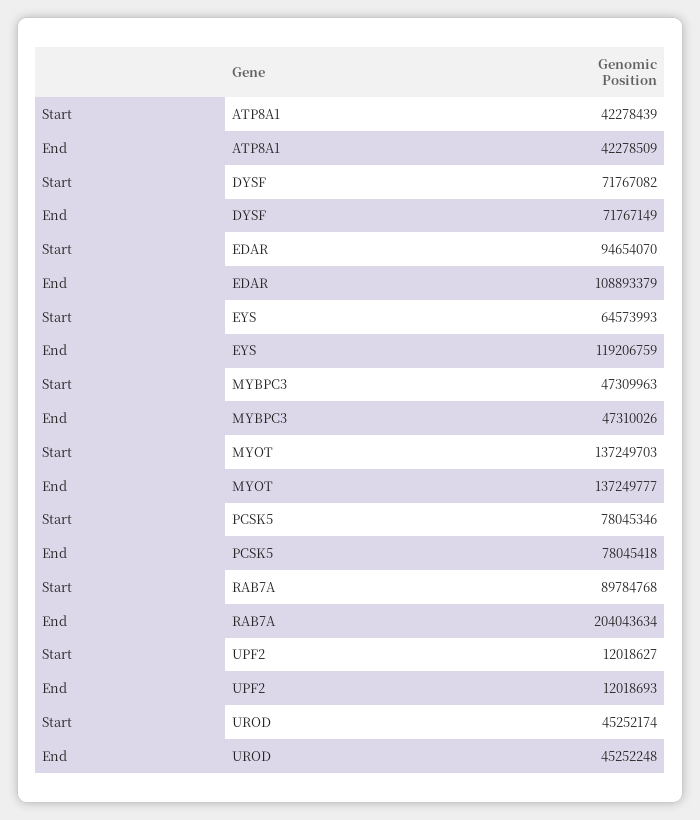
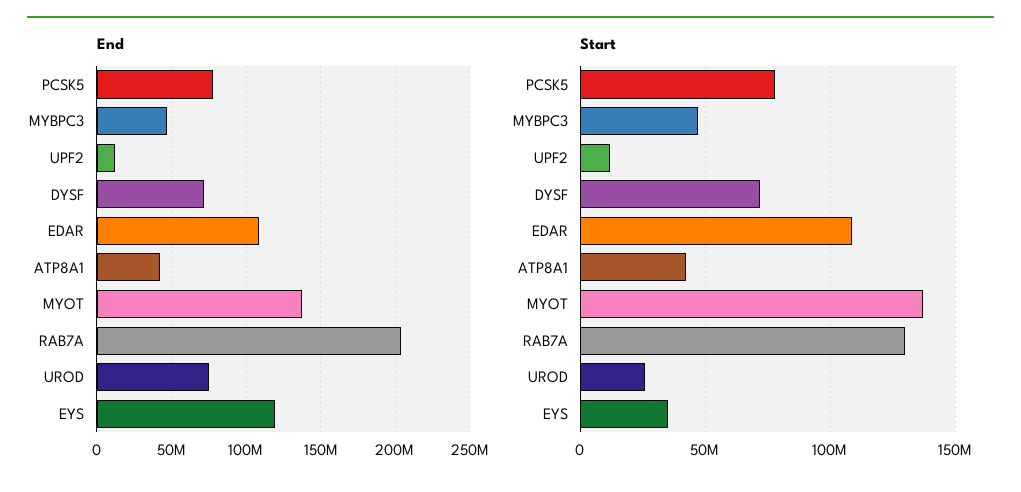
Start, EDAR: 94654070 -> 110000000
Start, EYS: 64573993 -> 35000000
Start, RAB7A: 89784768 -> 130000000
Start, UROD: 45252174 -> 25000000
End, UROD: 45252248 -> 75000000

